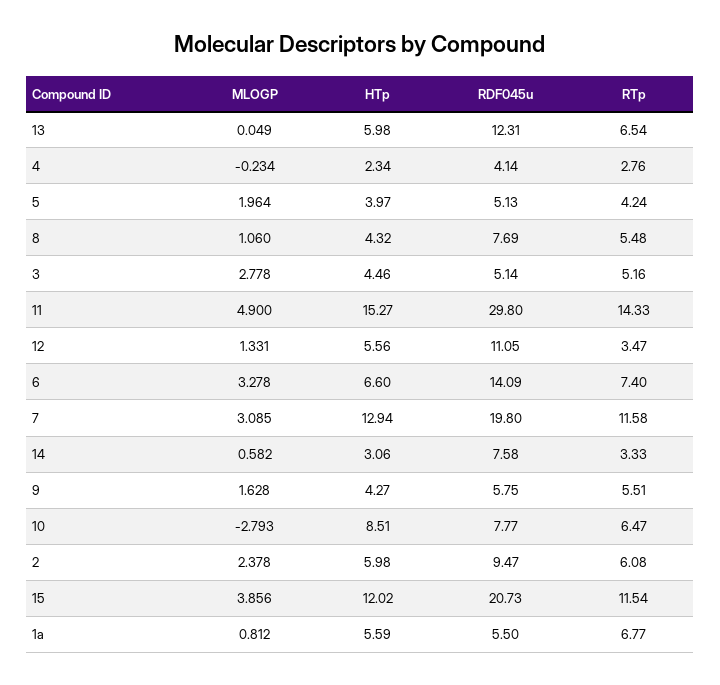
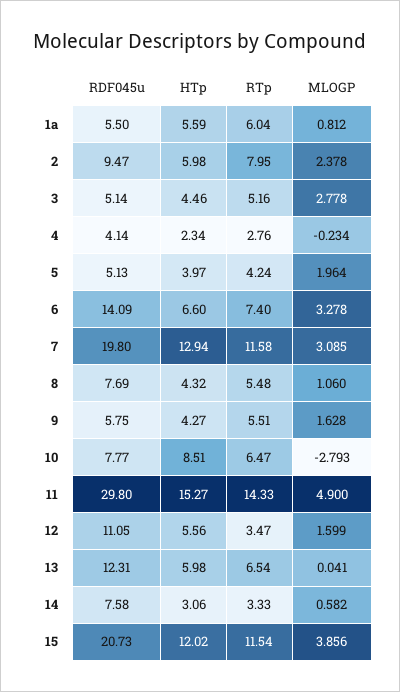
MLOGP, 13: 0.049 -> 0.041
MLOGP, 12: 1.331 -> 1.599
RTp, 2: 6.08 -> 7.95
RTp, 1a: 6.77 -> 6.04

